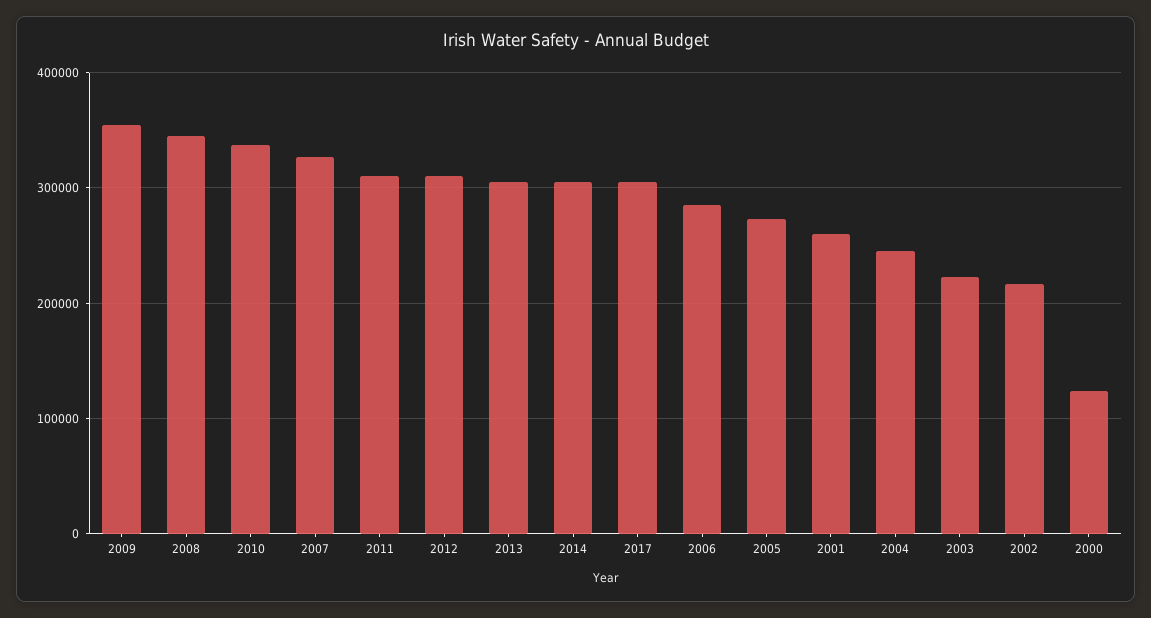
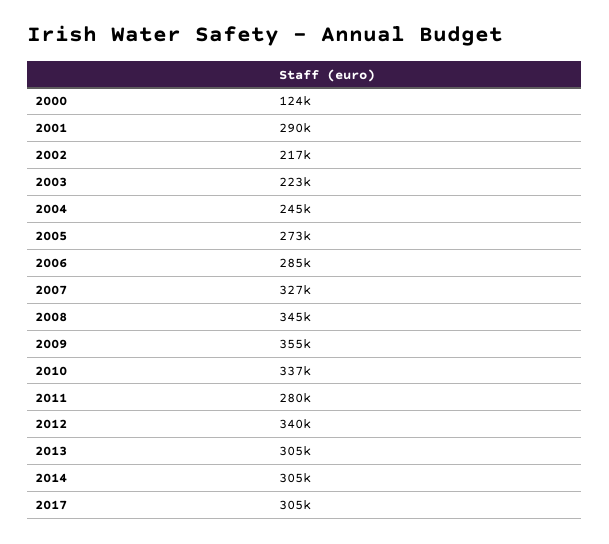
2011: 310000 -> 280000
2012: 310000 -> 340000
2001: 260000 -> 290000

